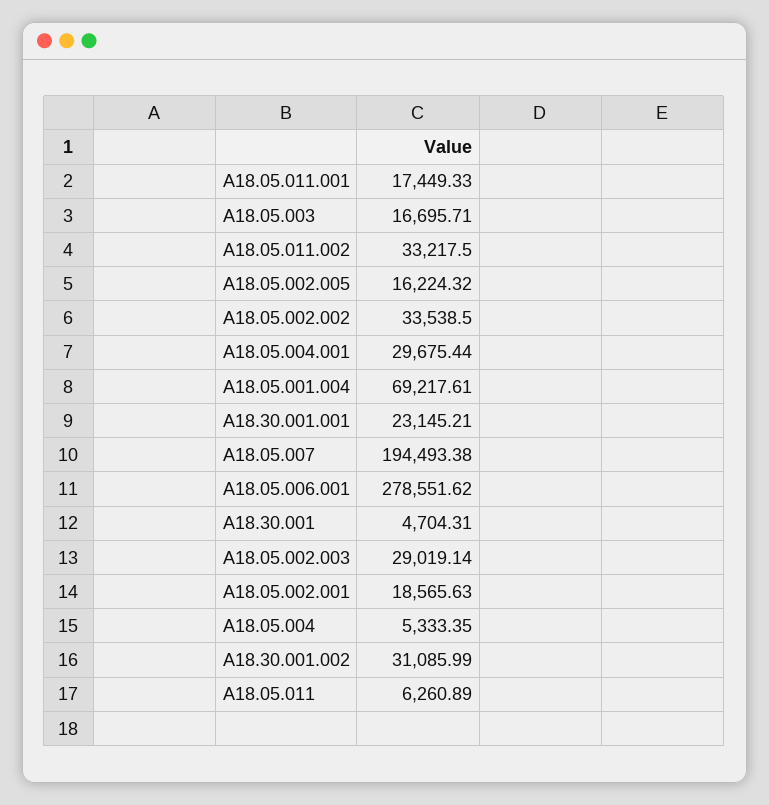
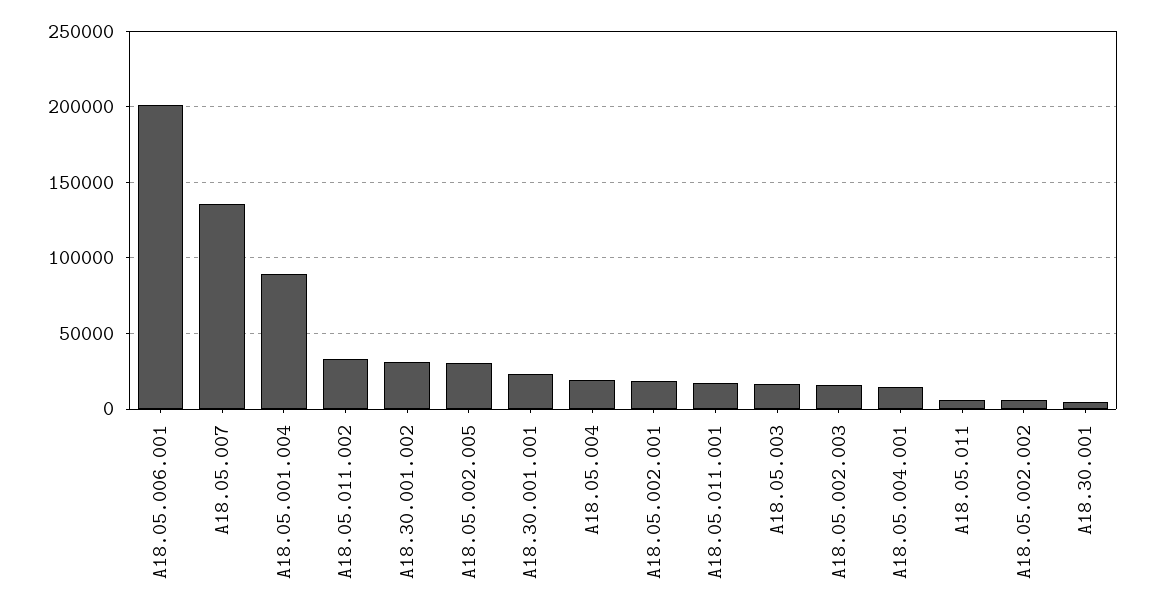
А18.05.002.005: 16224.32 -> 30000
А18.05.002.002: 33538.5 -> 5000
А18.05.004.001: 29675.44 -> 15000
А18.05.001.004: 69217.61 -> 90000
А18.05.007: 194493.38 -> 135000
А18.05.006.001: 278551.62 -> 200000
А18.05.002.003: 29019.14 -> 15000
А18.05.004: 5333.35 -> 20000

